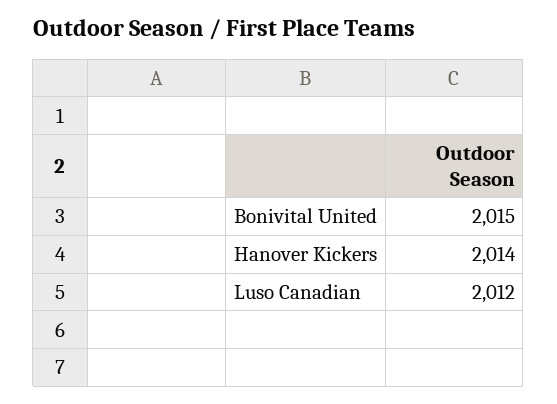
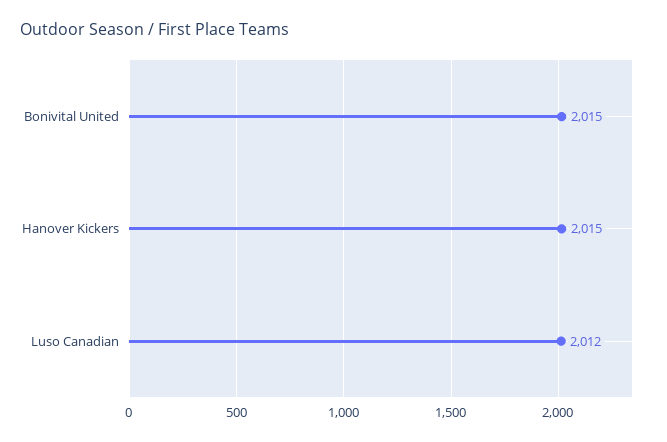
Hanover Kickers: 2014 -> 2015

